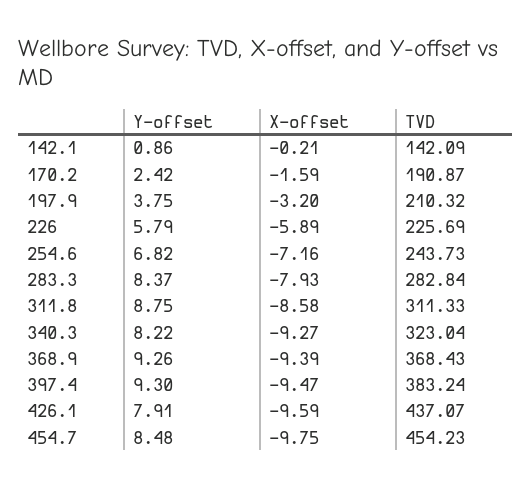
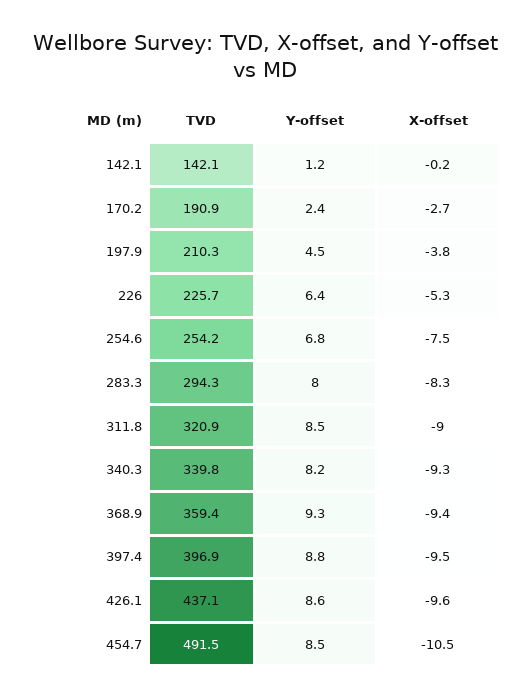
Y-offset, 142.1: 0.86 -> 1.2
X-offset, 170.2: -1.59 -> -2.7
Y-offset, 197.9: 3.75 -> 4.5
X-offset, 197.9: -3.2 -> -3.8
Y-offset, 226: 5.79 -> 6.4
X-offset, 226: -5.89 -> -5.3
X-offset, 254.6: -7.16 -> -7.5
TVD, 254.6: 243.73 -> 254.2
Y-offset, 283.3: 8.37 -> 8
X-offset, 283.3: -7.93 -> -8.3
TVD, 283.3: 282.84 -> 294.3
Y-offset, 311.8: 8.75 -> 8.5
X-offset, 311.8: -8.58 -> -9
TVD, 311.8: 311.33 -> 320.9
TVD, 340.3: 323.04 -> 339.8
TVD, 368.9: 368.43 -> 359.4
Y-offset, 397.4: 9.3 -> 8.8
TVD, 397.4: 383.24 -> 396.9
Y-offset, 426.1: 7.91 -> 8.6
X-offset, 454.7: -9.75 -> -10.5
TVD, 454.7: 454.23 -> 491.5

